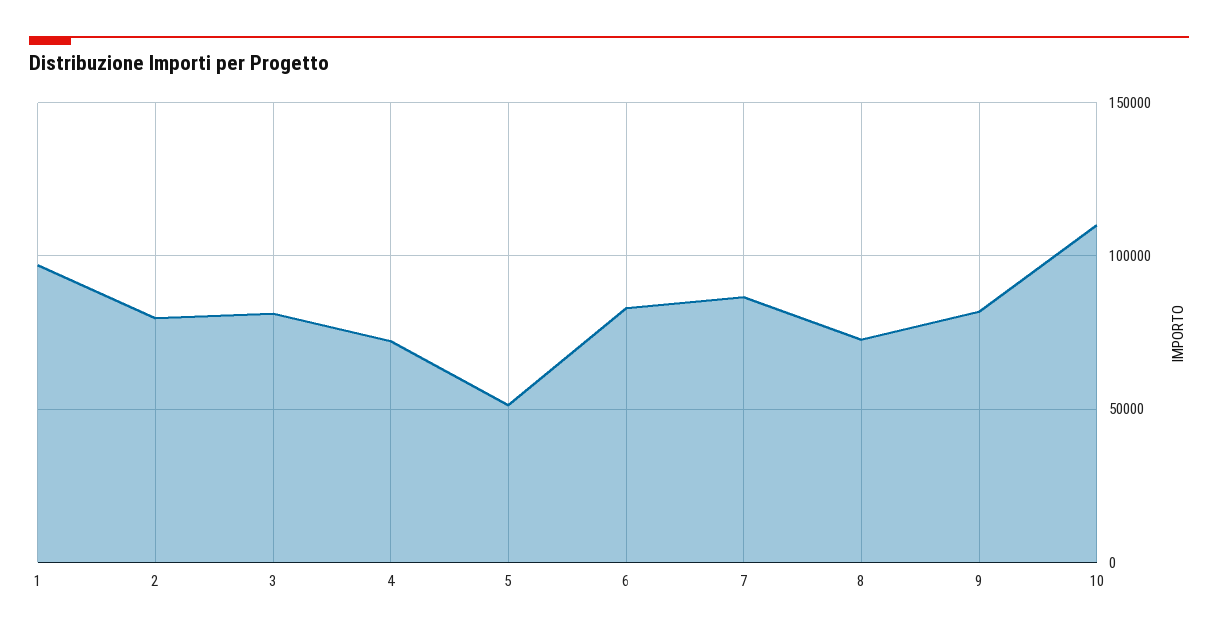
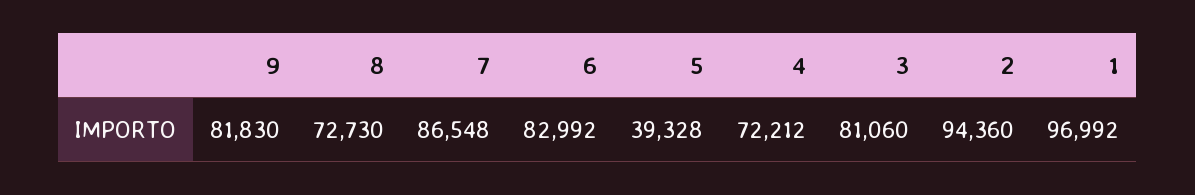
2: 80000 -> 94360
5: 50000 -> 39328
10: 110000 -> none

